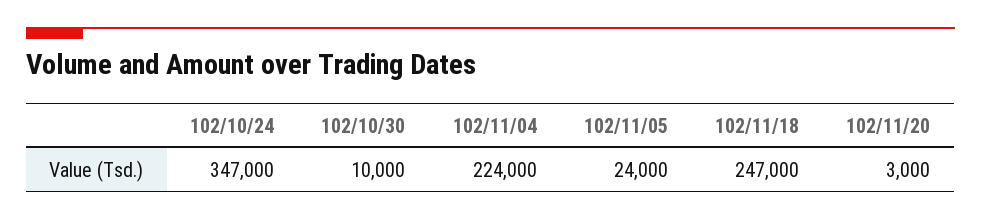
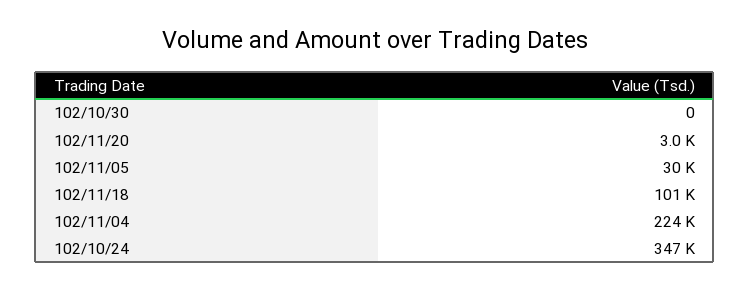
102/10/30: 10000 -> 0
102/11/05: 24000 -> 30000
102/11/18: 247000 -> 101000

